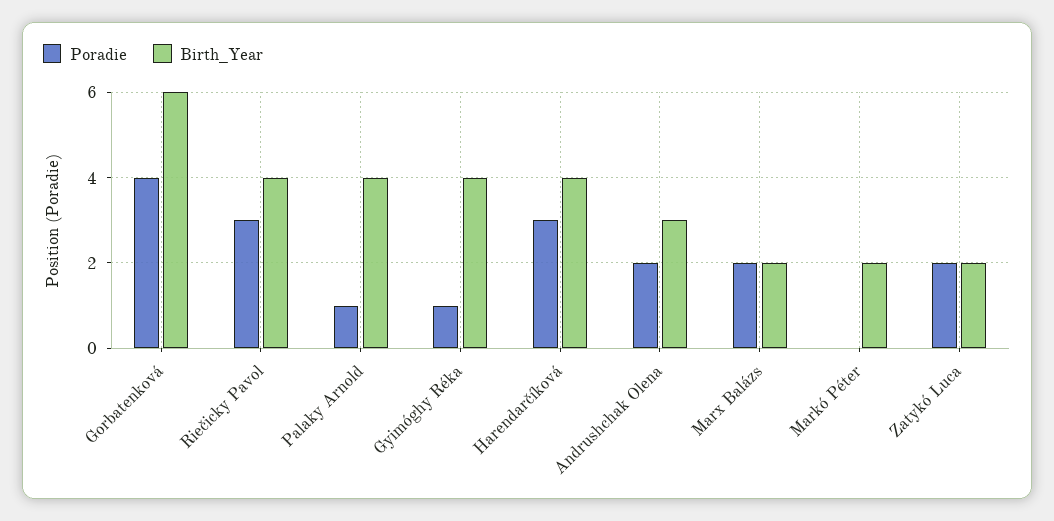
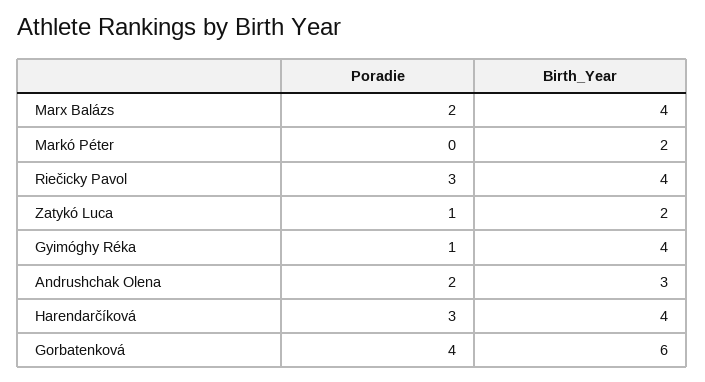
Poradie, Palaky Arnold: 1 -> none
Birth_Year, Palaky Arnold: 4 -> none
Birth_Year, Marx Balázs: 2 -> 4
Poradie, Zatykó Luca: 2 -> 1

